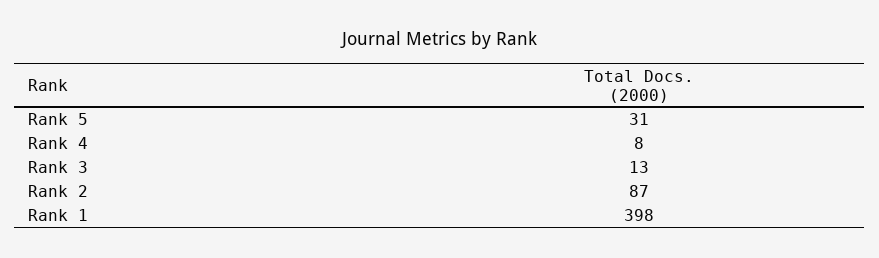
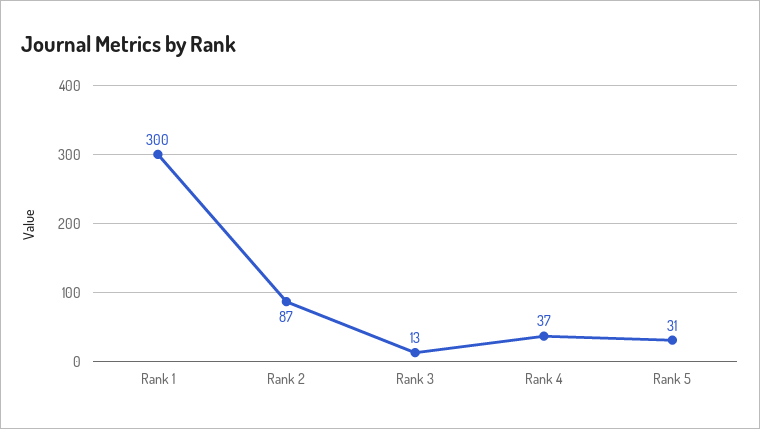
Rank 4: 8 -> 37
Rank 1: 398 -> 300

